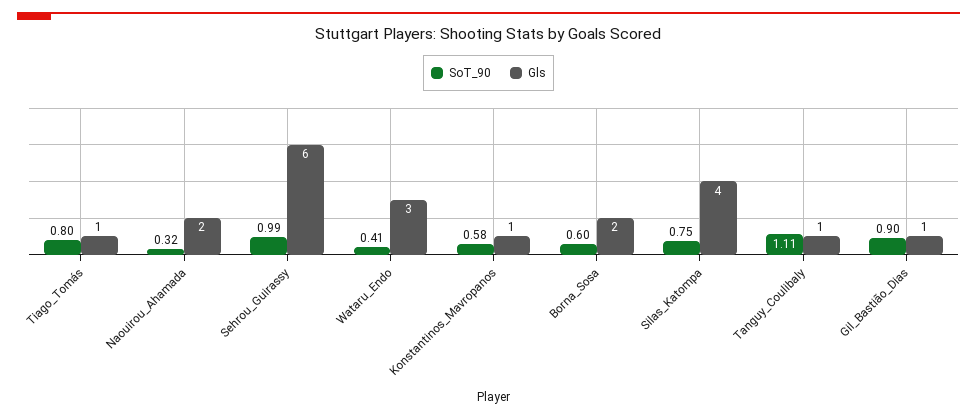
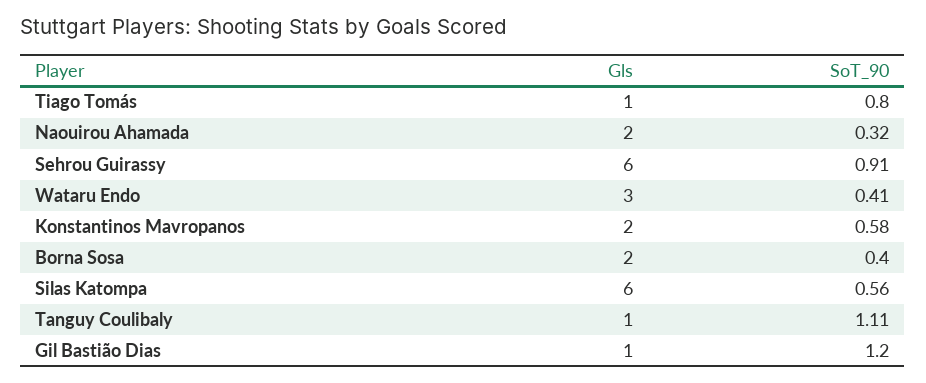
SoT_90, Sehrou_Guirassy: 0.99 -> 0.91
Gls, Konstantinos_Mavropanos: 1 -> 2
SoT_90, Borna_Sosa: 0.6 -> 0.4
SoT_90, Silas_Katompa: 0.75 -> 0.56
Gls, Silas_Katompa: 4 -> 6
SoT_90, Gil_Bastião_Dias: 0.9 -> 1.2

